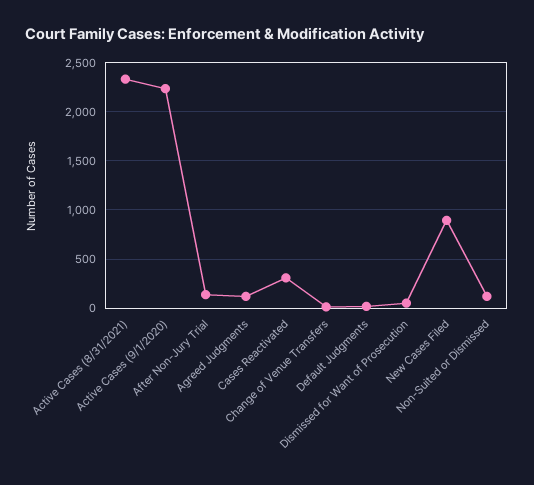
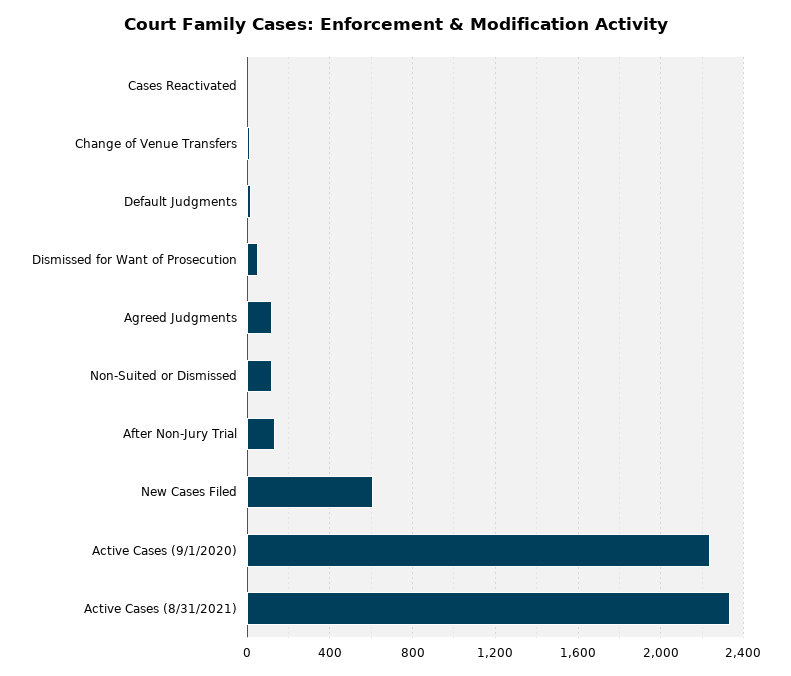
Cases Reactivated: 300 -> 0
New Cases Filed: 900 -> 600

